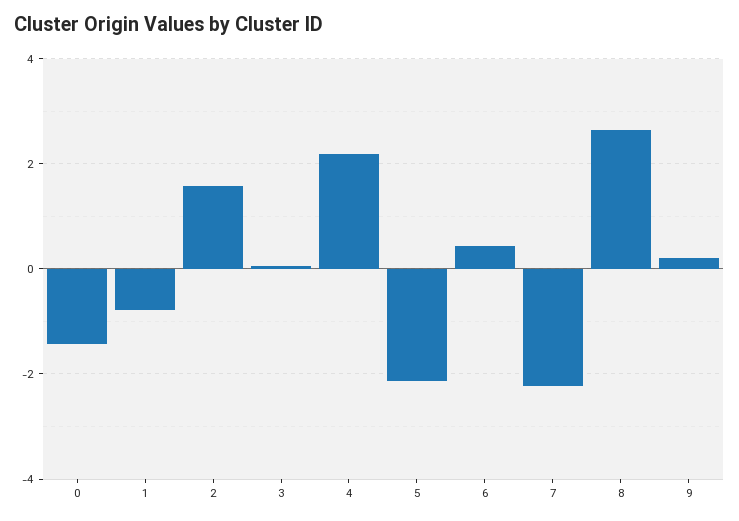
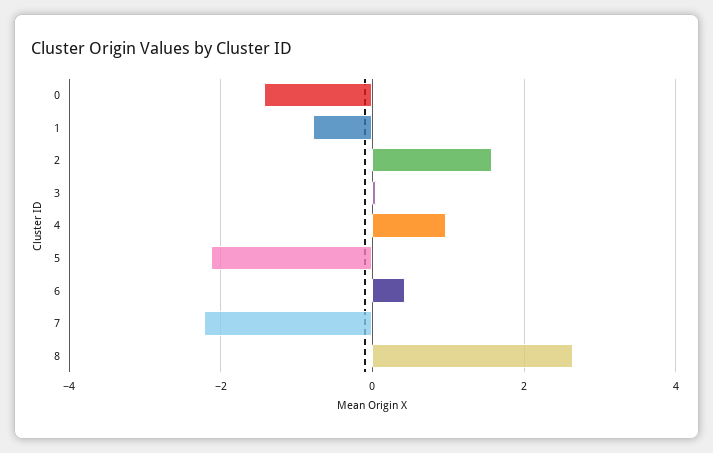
4: 2.2 -> 1
9: 0.2 -> none

